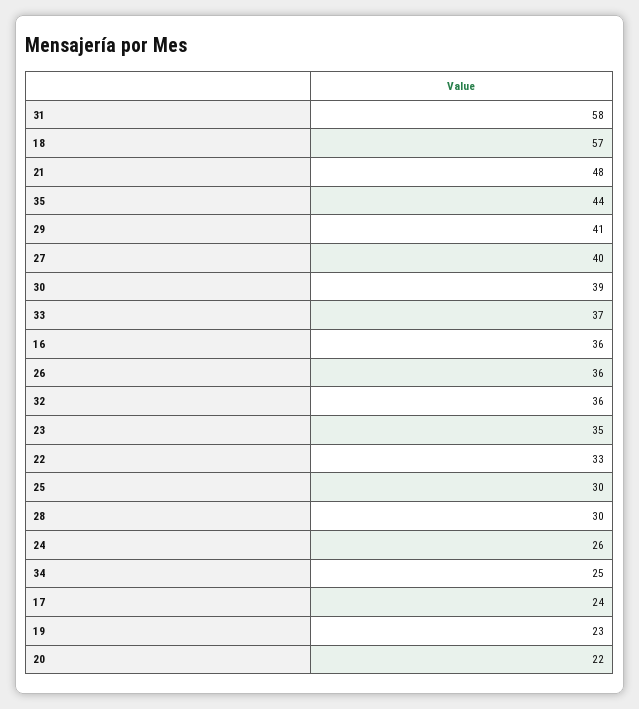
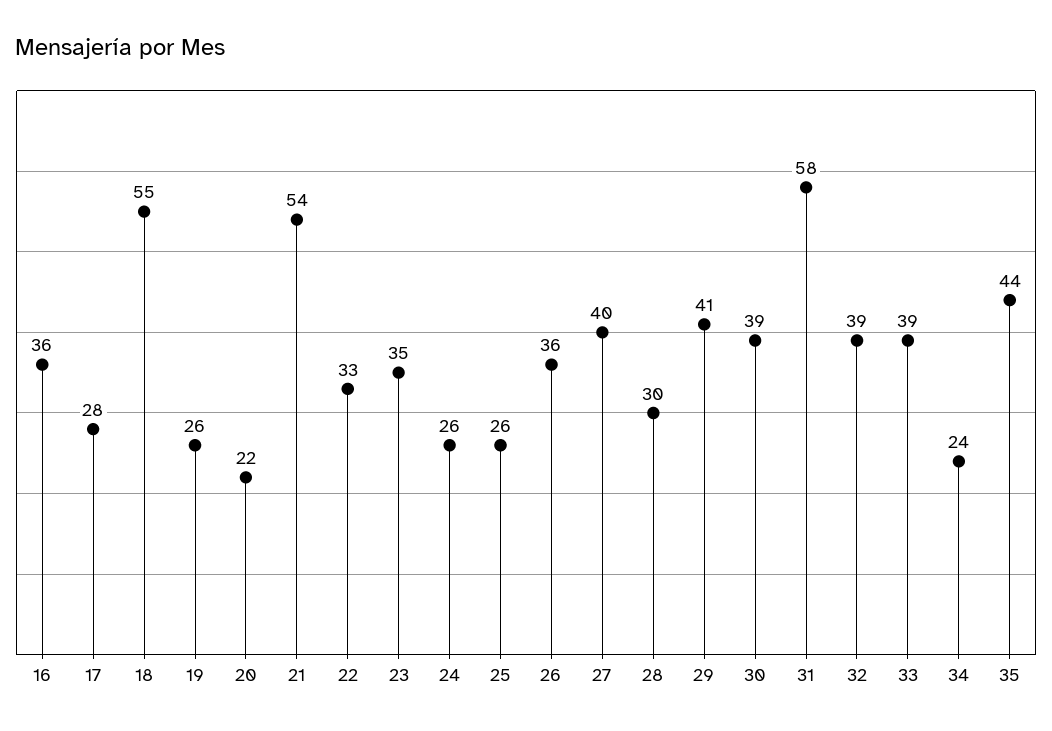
18: 57 -> 55
21: 48 -> 54
33: 37 -> 39
32: 36 -> 39
25: 30 -> 26
34: 25 -> 24
17: 24 -> 28
19: 23 -> 26

